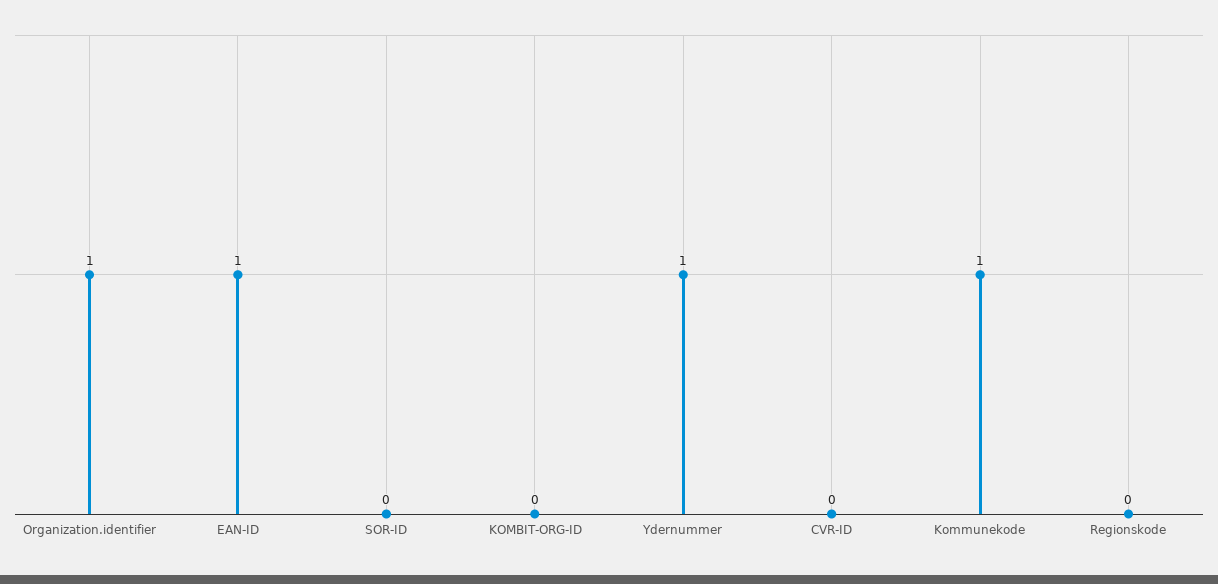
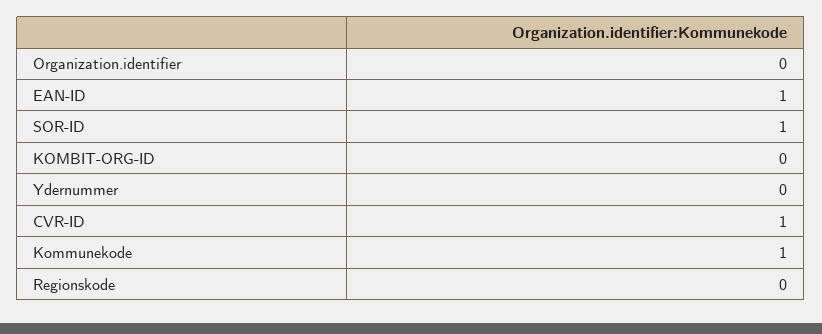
Organization.identifier: 1 -> 0
SOR-ID: 0 -> 1
Ydernummer: 1 -> 0
CVR-ID: 0 -> 1

